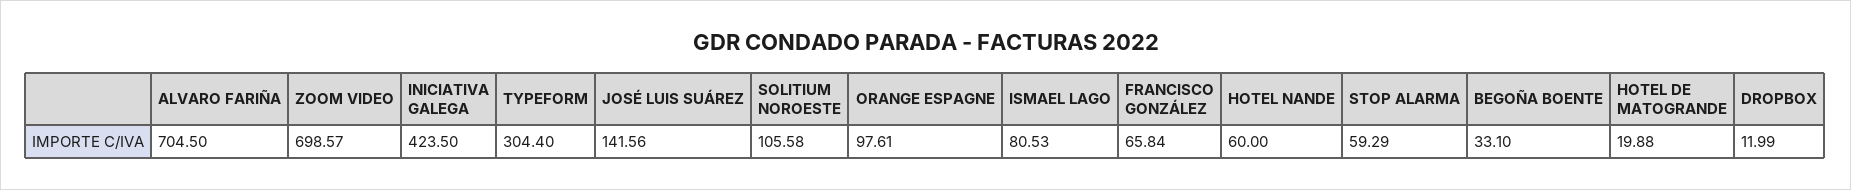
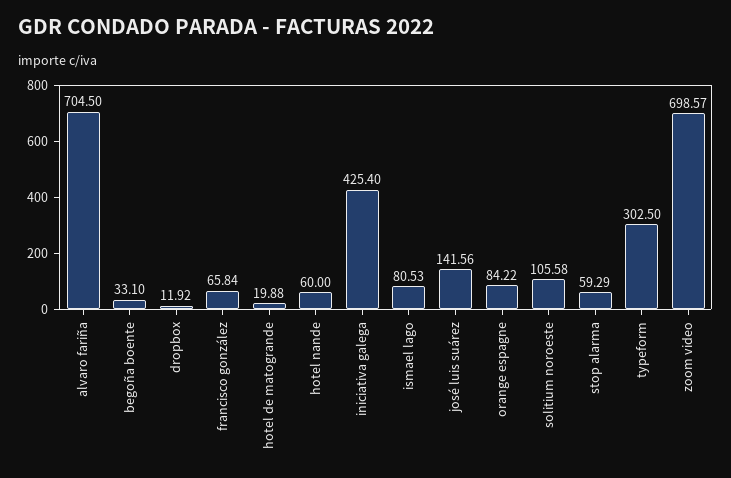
INICIATIVA GALEGA: 423.5 -> 425.4
TYPEFORM: 304.4 -> 302.5
ORANGE ESPAGNE: 97.61 -> 84.22
DROPBOX: 11.99 -> 11.92

